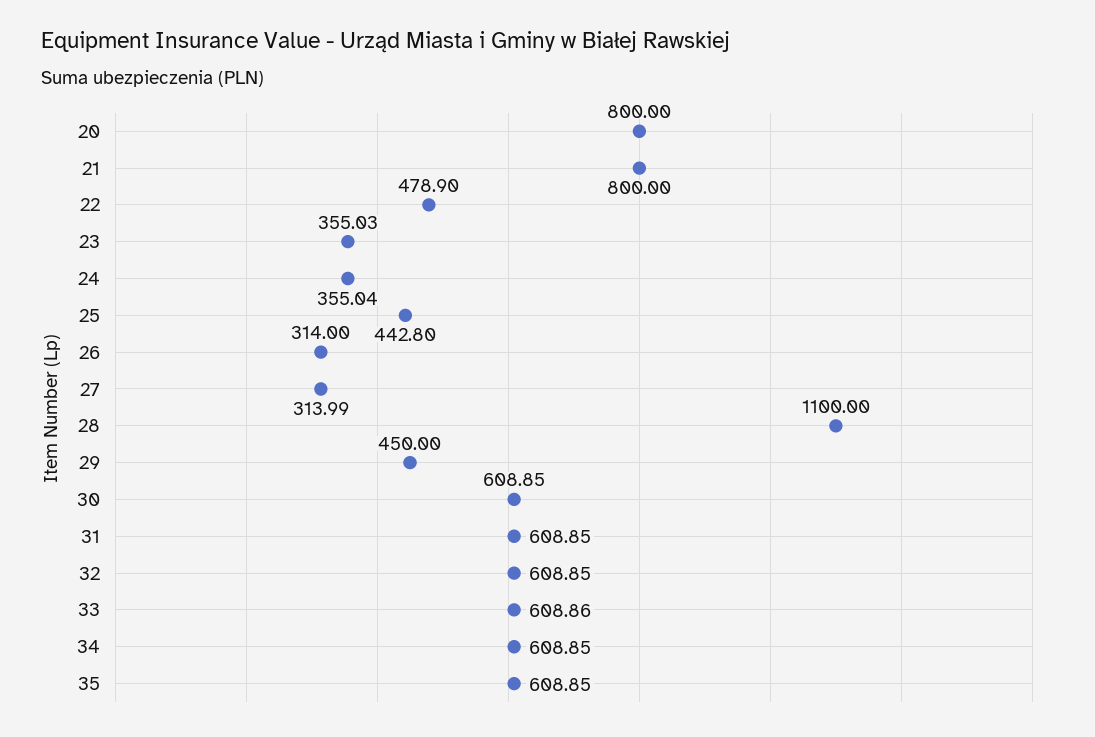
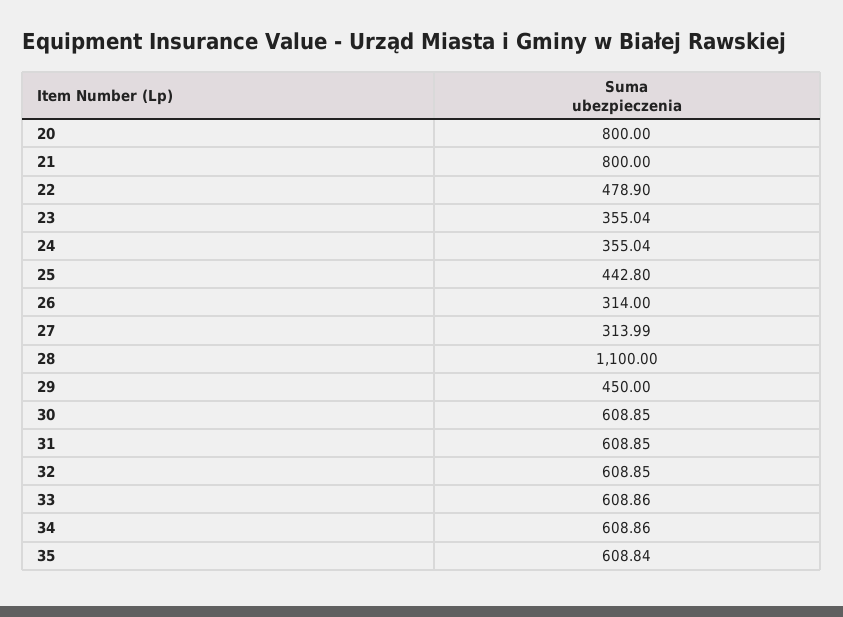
23: 355.03 -> 355.04
34: 608.85 -> 608.86
35: 608.85 -> 608.84

